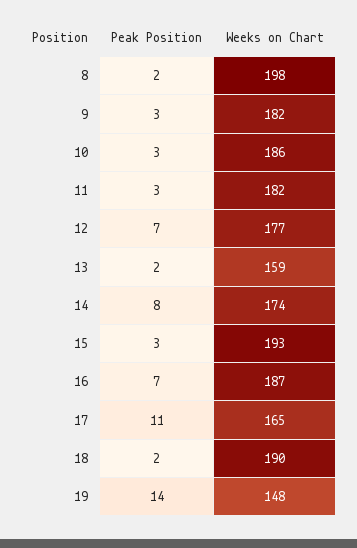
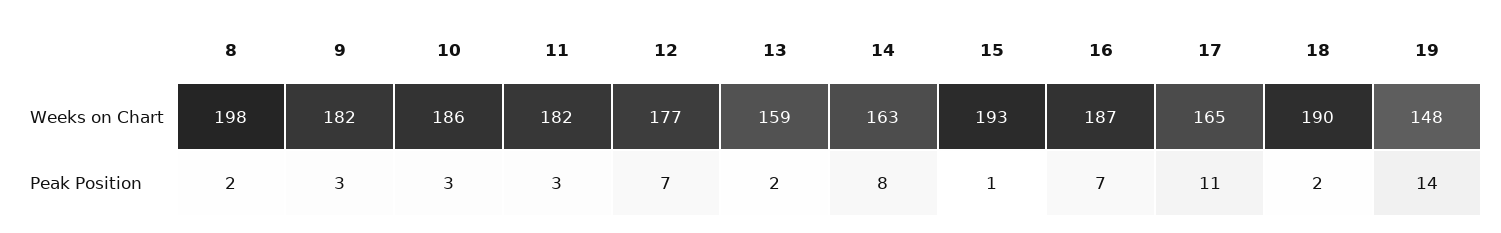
Weeks on Chart, 14: 174 -> 163
Peak Position, 15: 3 -> 1

